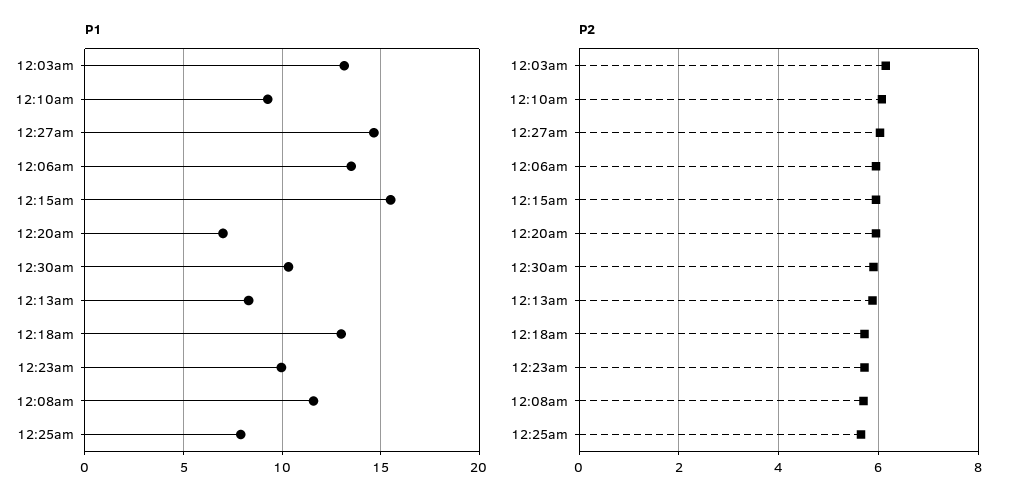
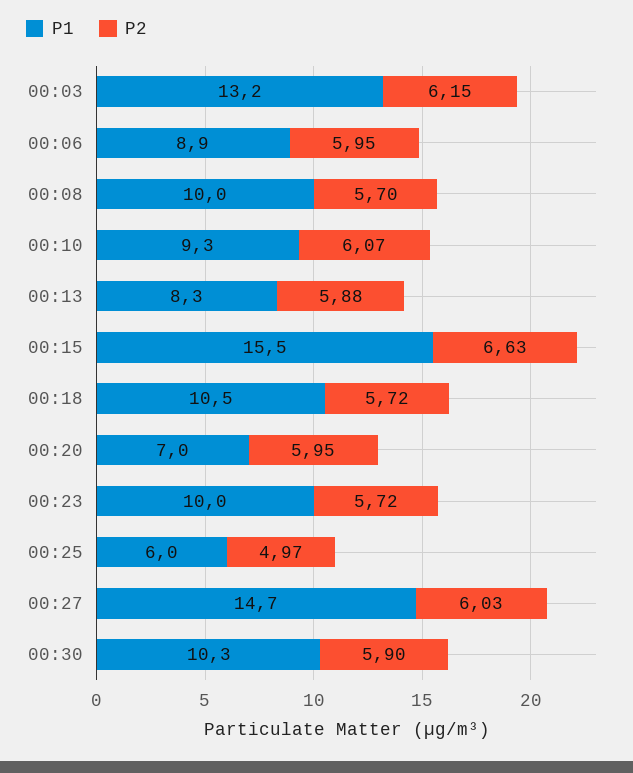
P1, 12:06am: 13.5 -> 8.9
P1, 12:18am: 13 -> 10.5
P1, 12:08am: 11.5 -> 10
P1, 12:25am: 8 -> 6
P2, 12:15am: 6 -> 6.63
P2, 12:25am: 5.6 -> 4.97

